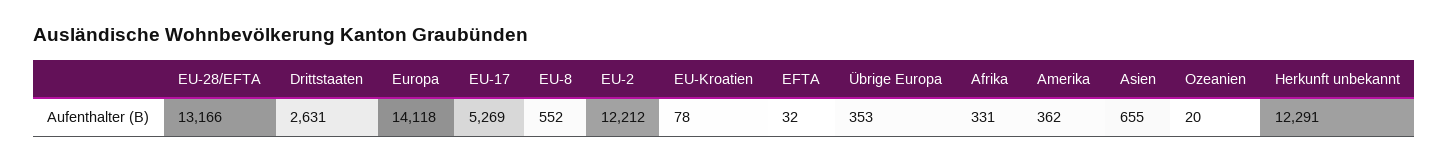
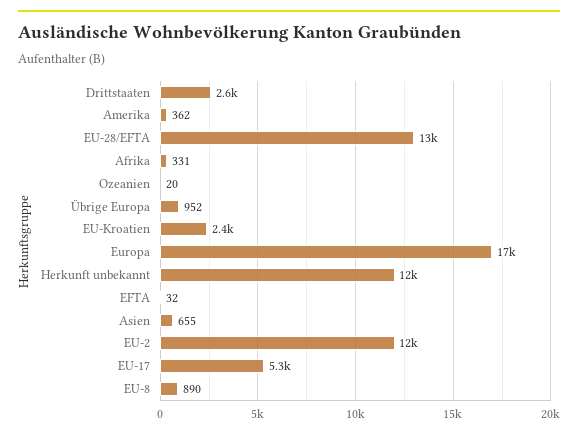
Europa: 14118 -> 17000
EU-8: 552 -> 890
EU-Kroatien: 78 -> 2400
Übrige Europa: 353 -> 952

